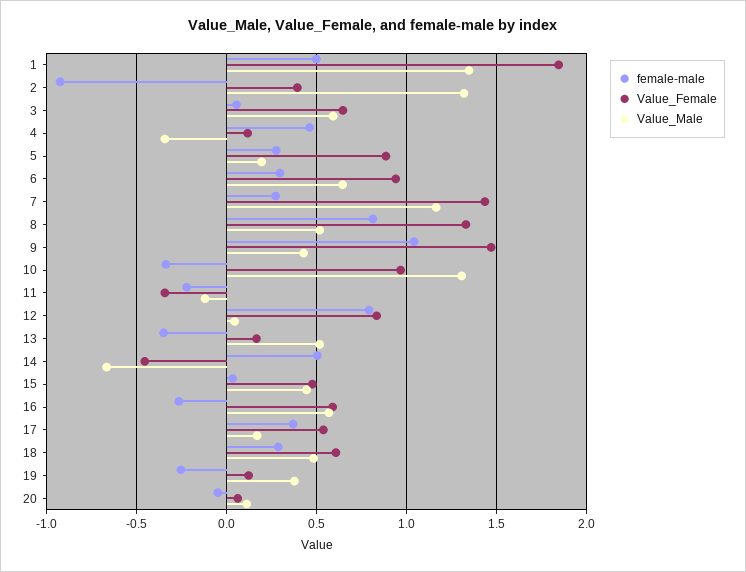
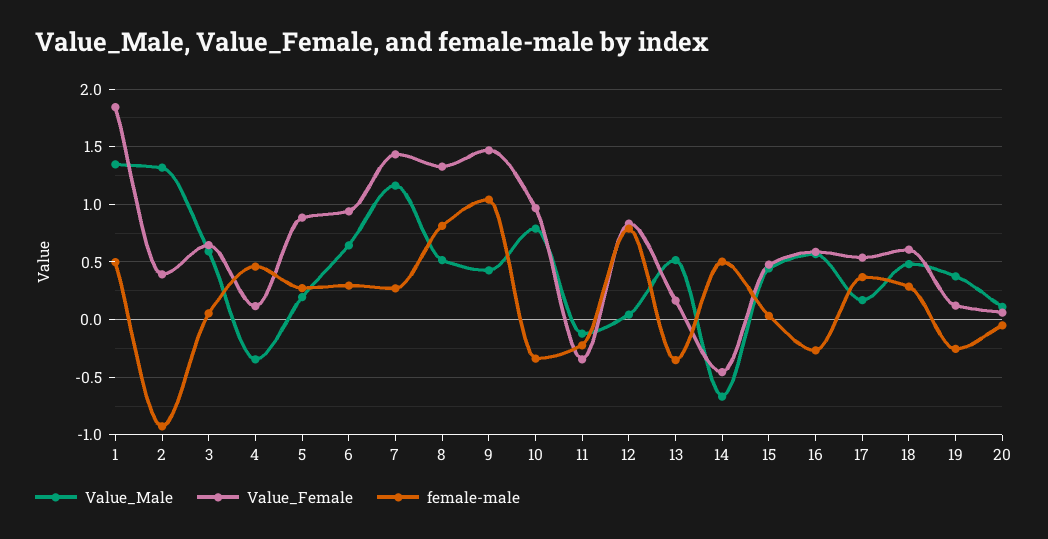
Value_Male, 10: 1.3 -> 0.8

